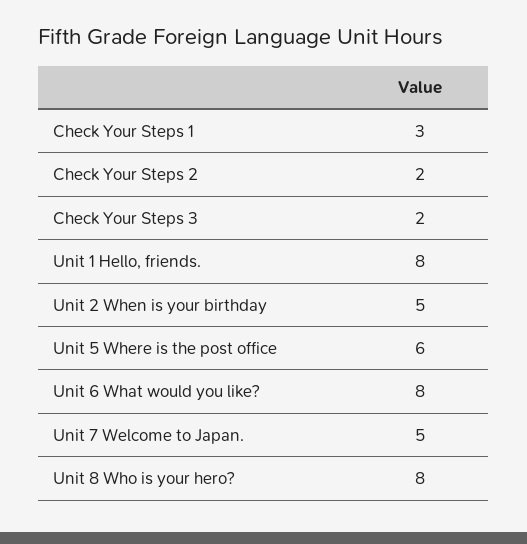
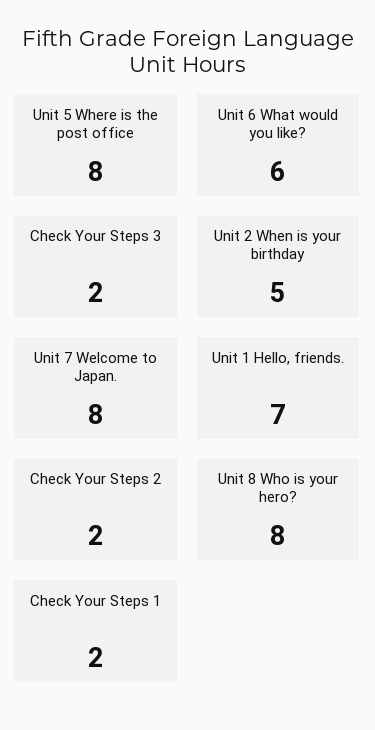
Check Your Steps 1: 3 -> 2
Unit 1 Hello, friends.: 8 -> 7
Unit 5 Where is the post office: 6 -> 8
Unit 6 What would you like?: 8 -> 6
Unit 7 Welcome to Japan.: 5 -> 8

